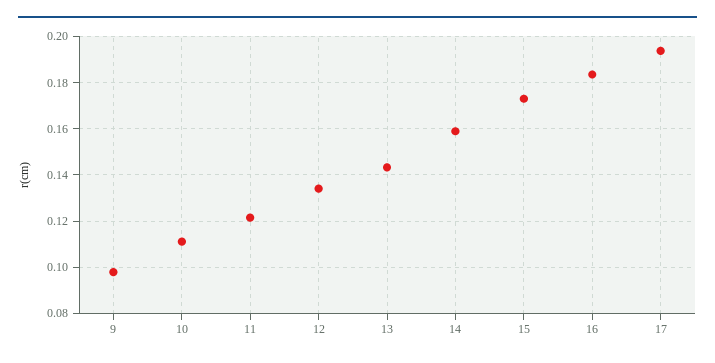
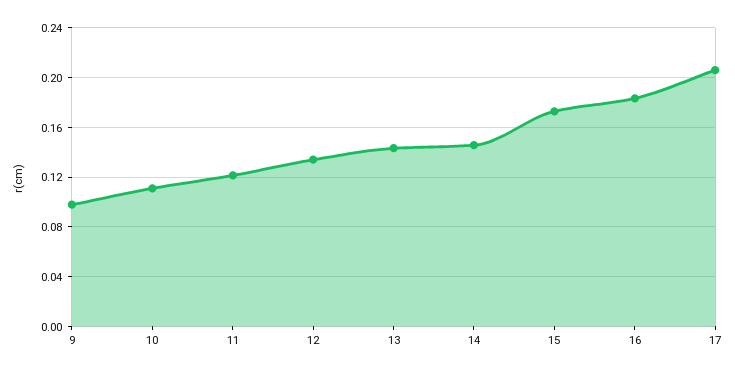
14: 0.16 -> 0.145
17: 0.195 -> 0.205

